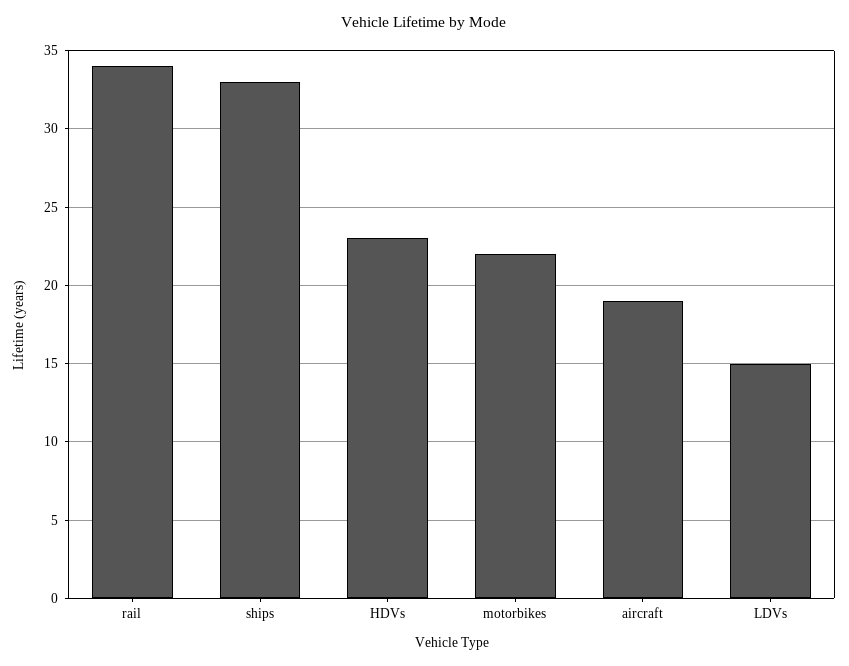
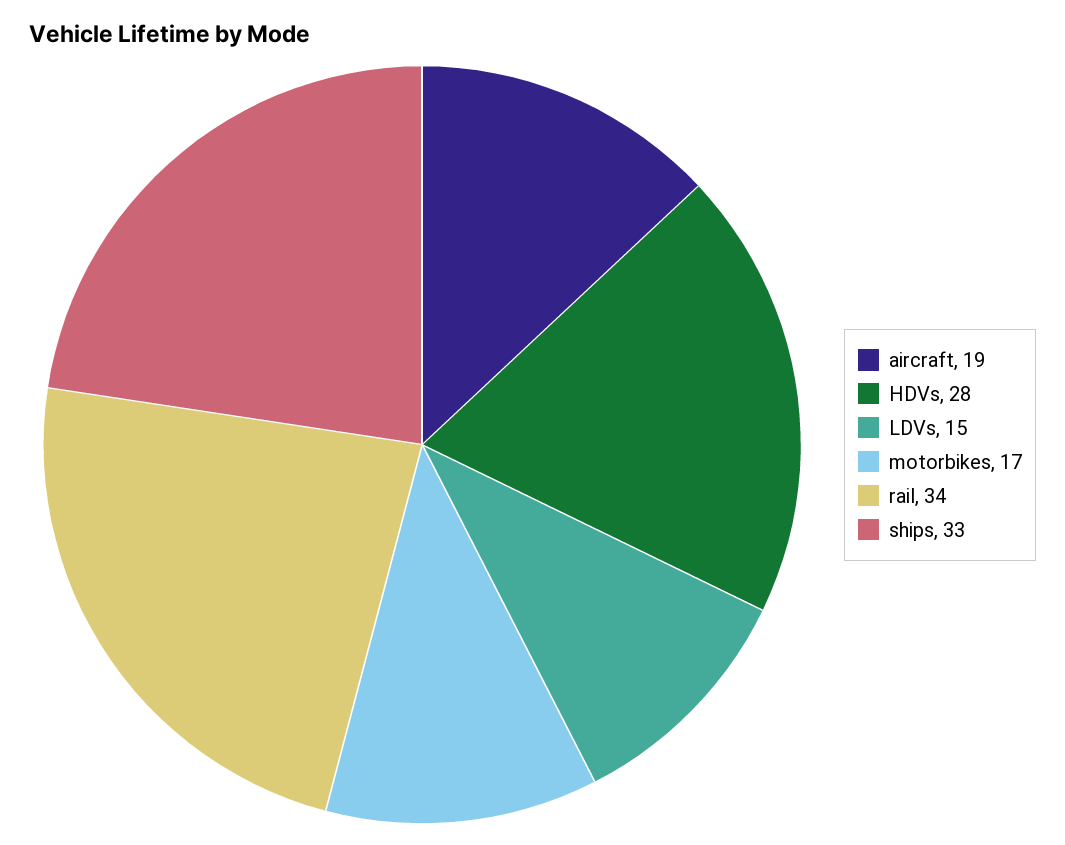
HDVs: 23 -> 28
motorbikes: 22 -> 17

